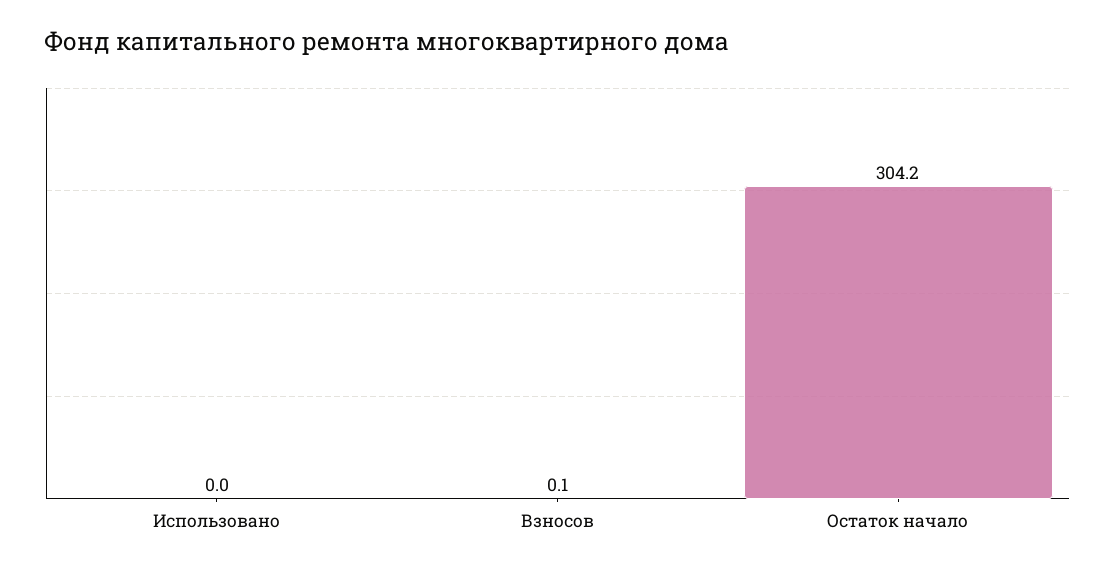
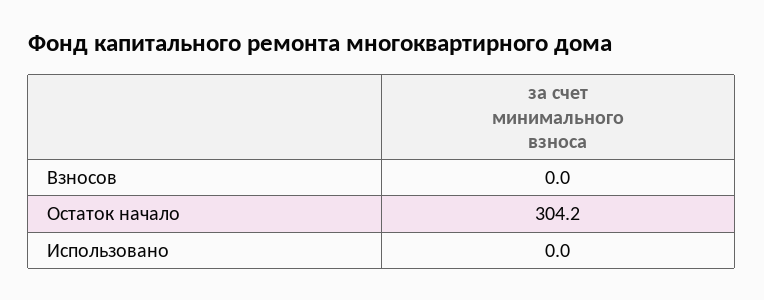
Взносов: 0.1 -> 0

